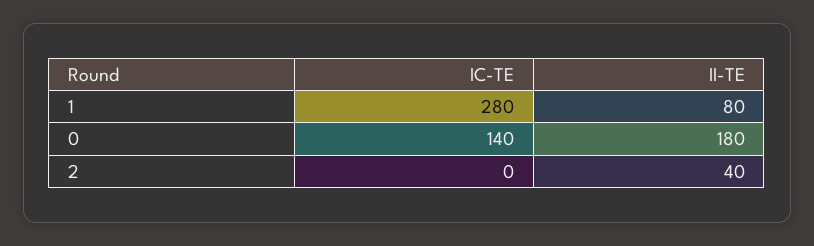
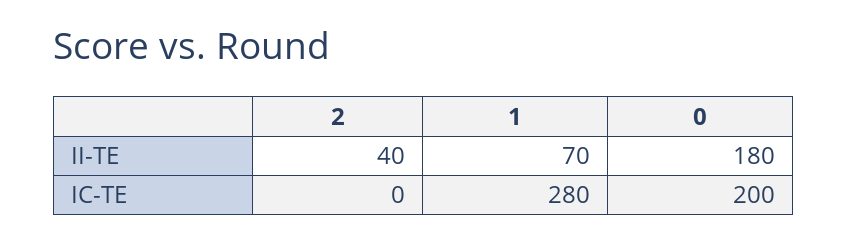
II-TE, 1: 80 -> 70
IC-TE, 0: 140 -> 200

